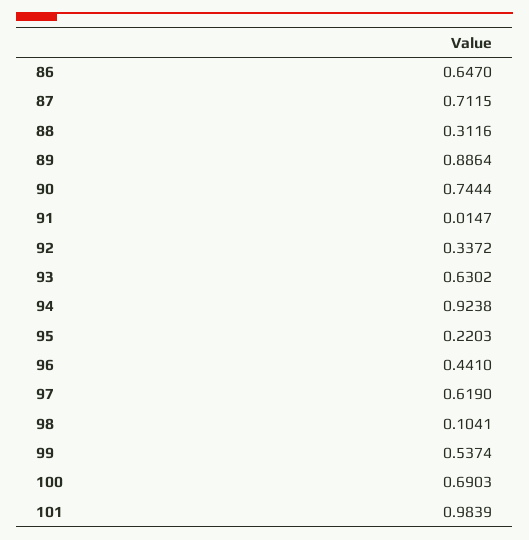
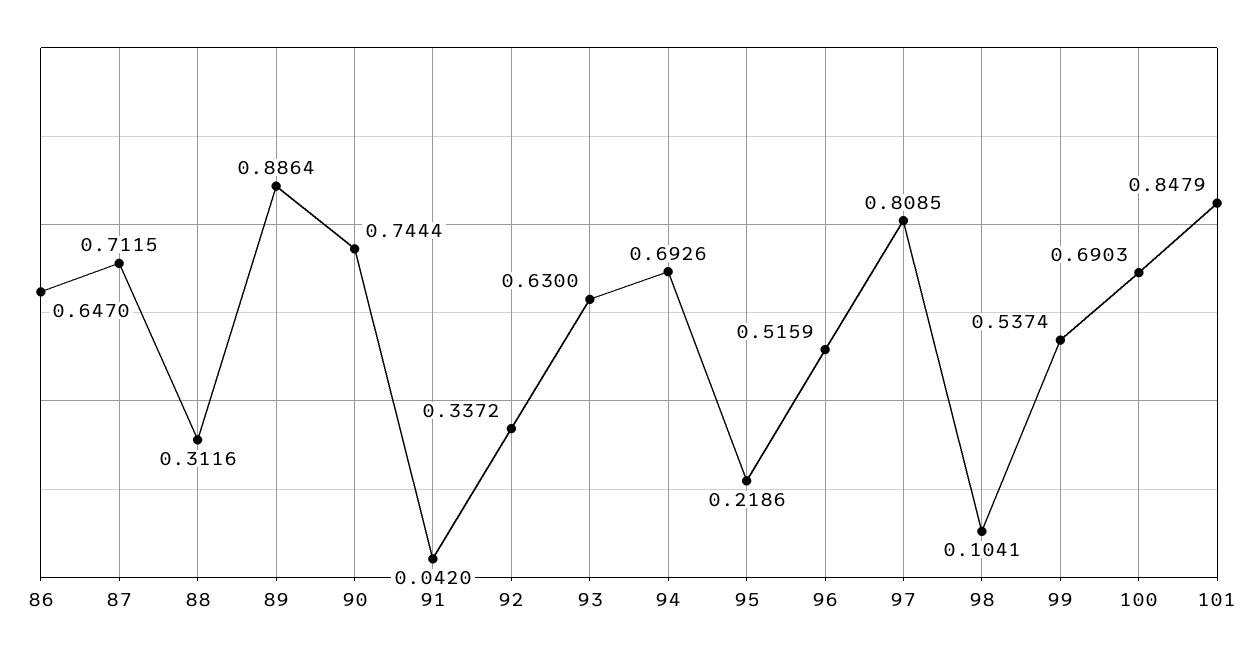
91: 0.0147 -> 0.042
93: 0.6302 -> 0.63
94: 0.9238 -> 0.6926
95: 0.2203 -> 0.2186
96: 0.441 -> 0.5159
97: 0.619 -> 0.8085
101: 0.9839 -> 0.8479

